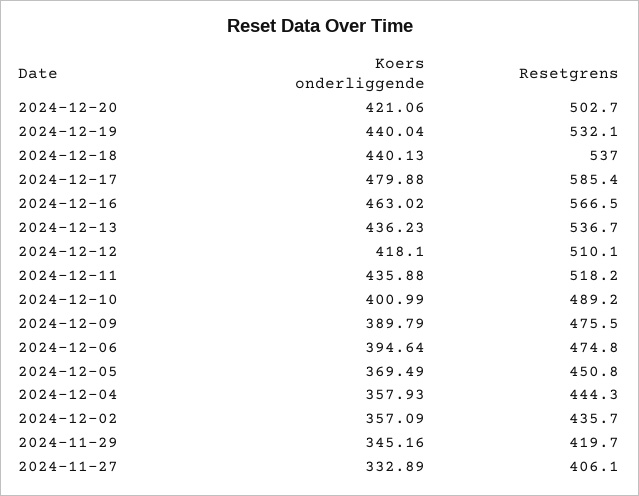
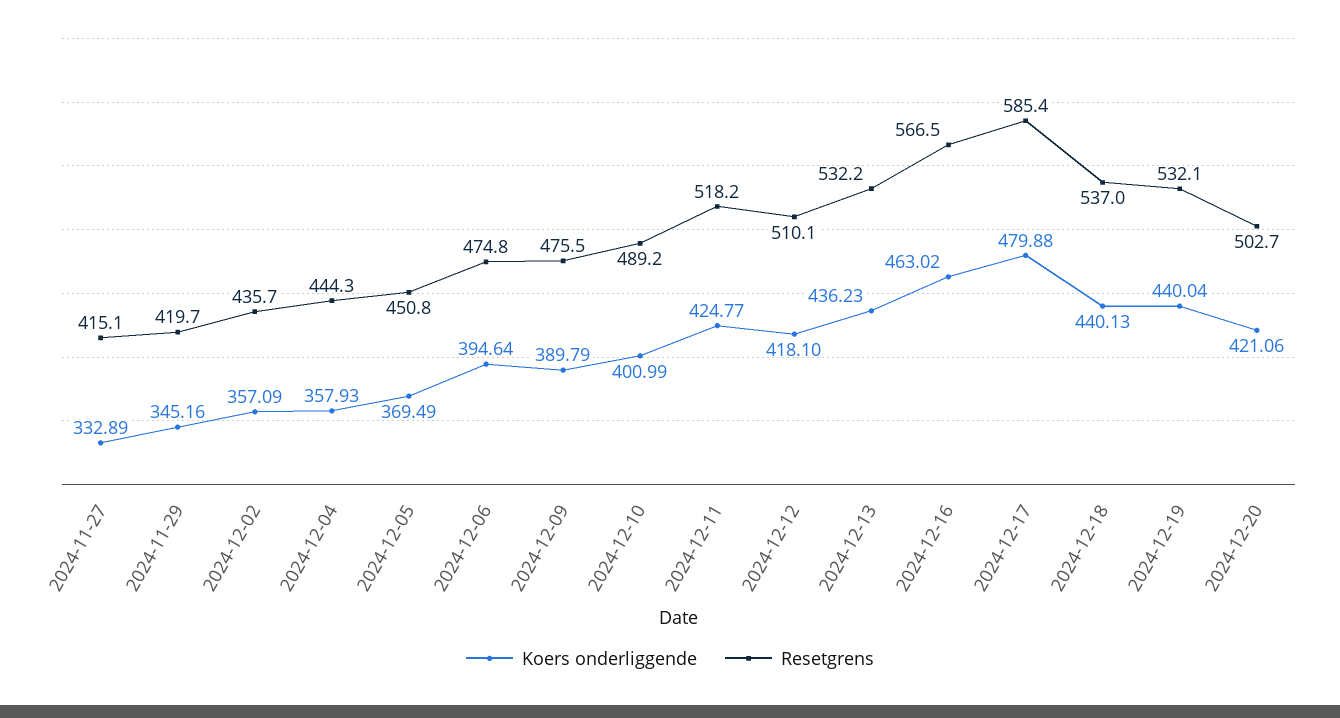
Resetgrens, 2024-12-13: 536.7 -> 532.2
Koers onderliggende, 2024-12-11: 435.88 -> 424.77
Resetgrens, 2024-11-27: 406.1 -> 415.1

